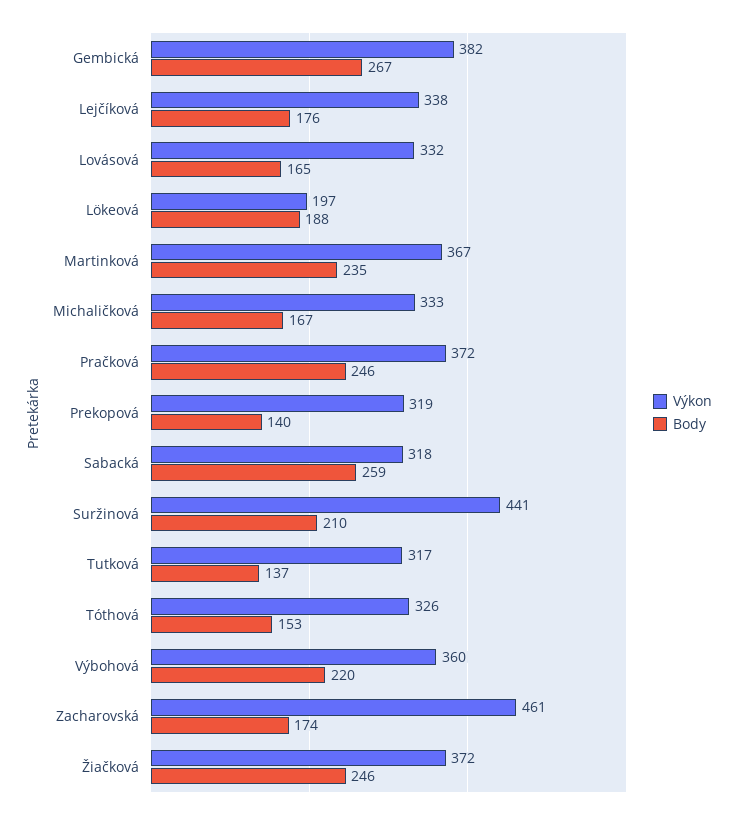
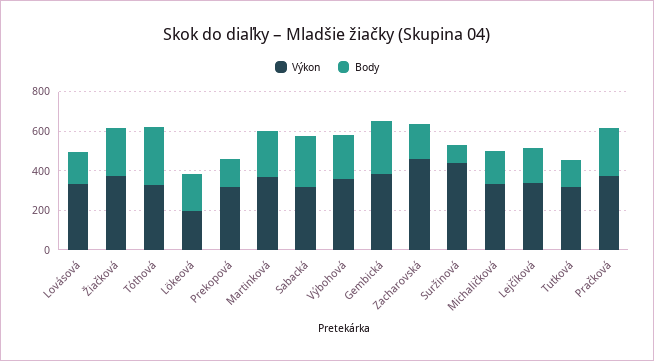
Body, Suržinová: 210 -> 100
Body, Tóthová: 153 -> 300

